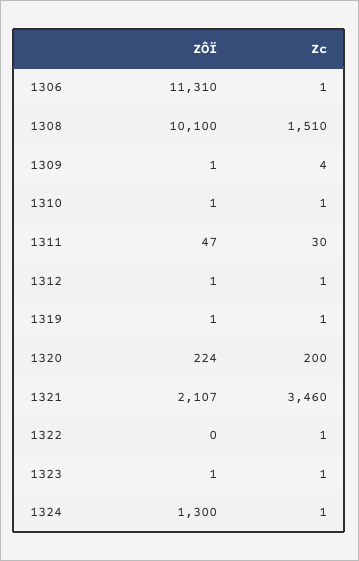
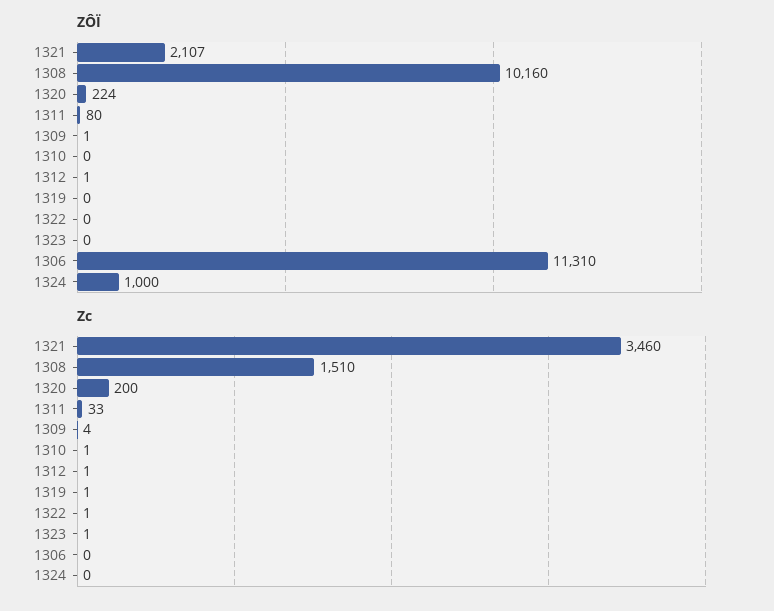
Zc, 1306: 1 -> 0
ZÔÏ, 1308: 10100 -> 10160
ZÔÏ, 1310: 1 -> 0
ZÔÏ, 1311: 47 -> 80
Zc, 1311: 30 -> 33
ZÔÏ, 1319: 1 -> 0
ZÔÏ, 1323: 1 -> 0
ZÔÏ, 1324: 1300 -> 1000
Zc, 1324: 1 -> 0

